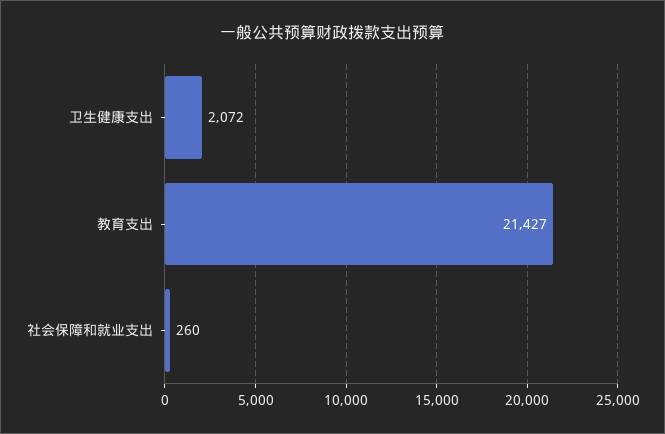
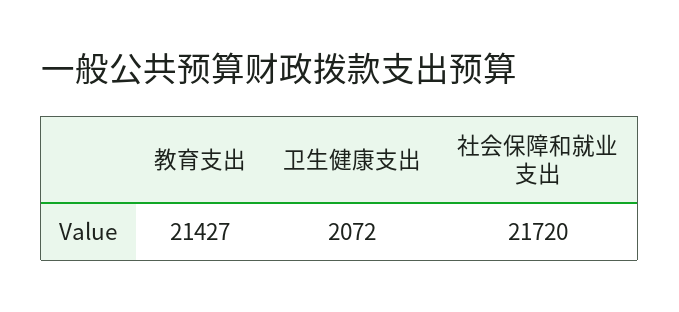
社会保障和就业支出: 260 -> 21720

